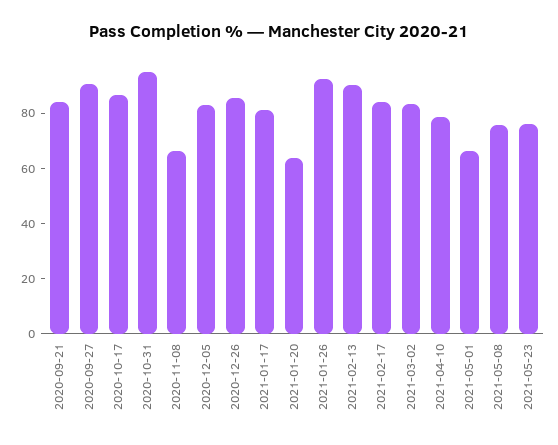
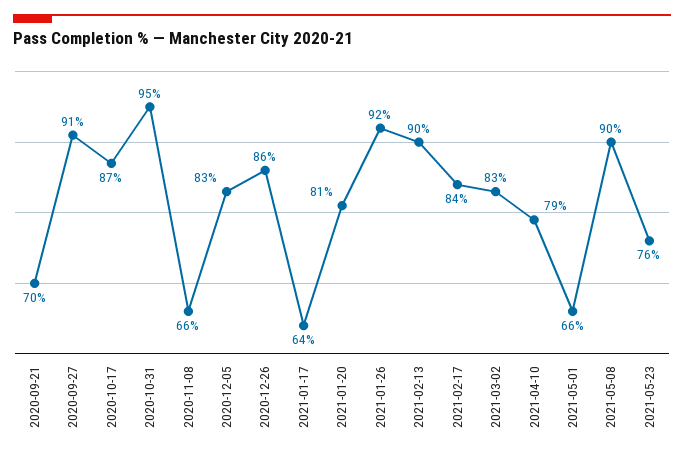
2020-09-21: 85 -> 70
2021-01-17: 80 -> 64
2021-01-20: 65 -> 81
2021-05-08: 75 -> 90

